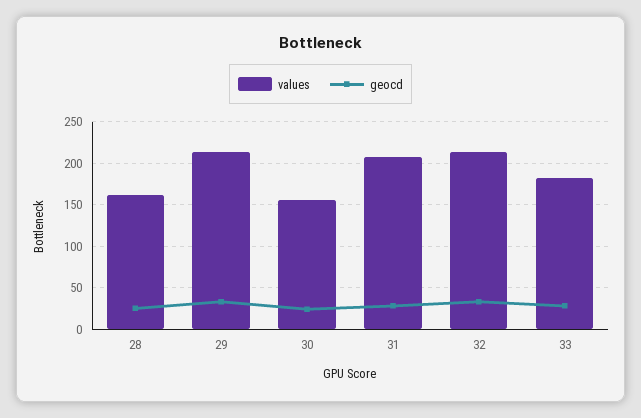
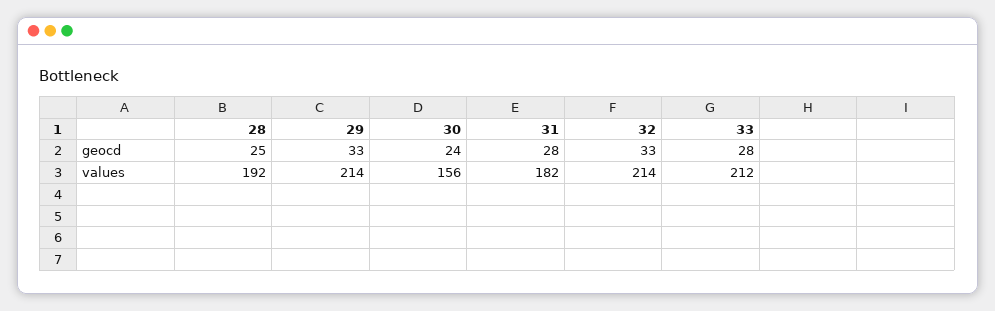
values, 28: 160 -> 192
values, 31: 210 -> 182
values, 33: 180 -> 212

